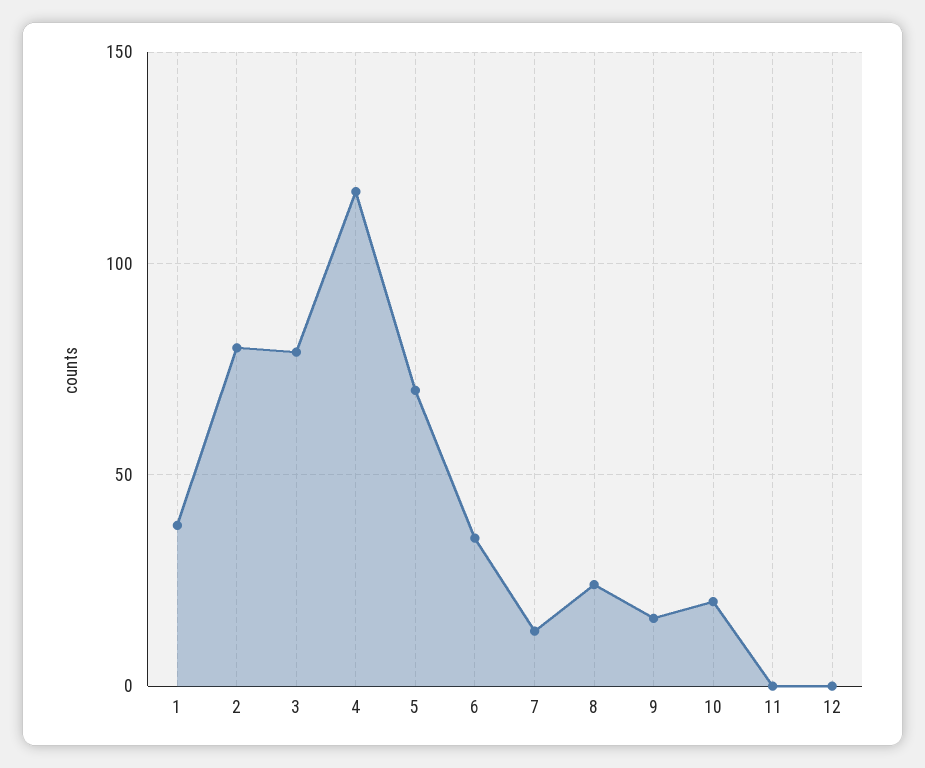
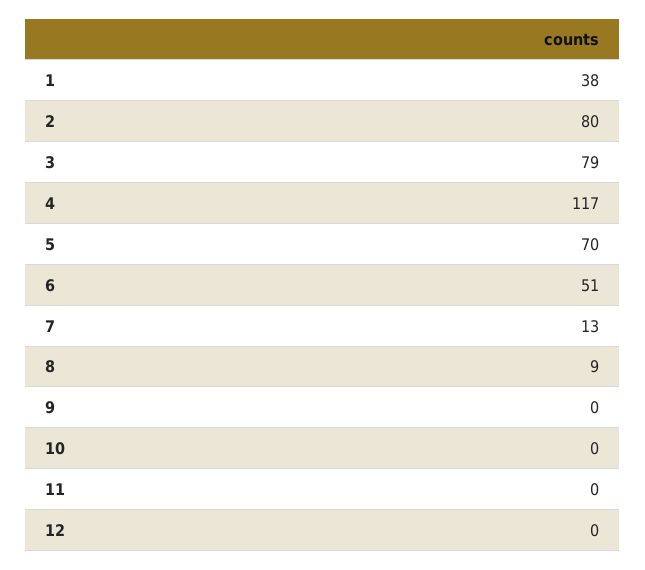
6: 35 -> 51
8: 25 -> 9
9: 15 -> 0
10: 20 -> 0

